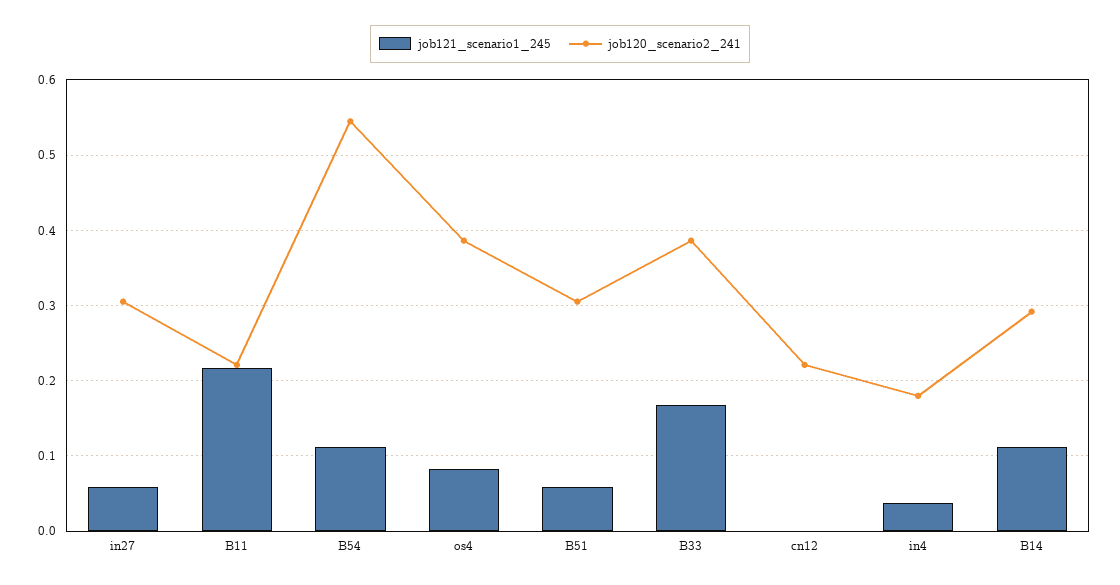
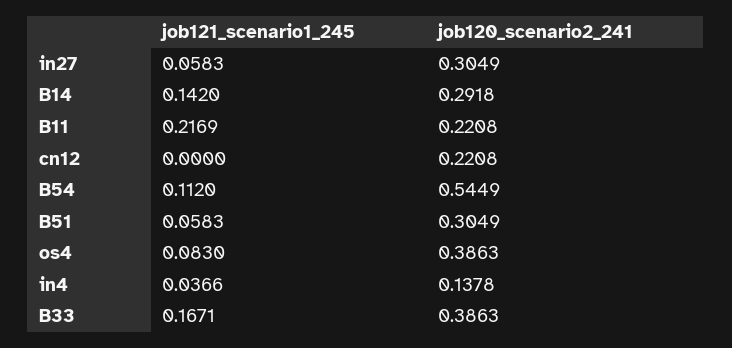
job120_scenario2_241, in4: 0.18 -> 0.1378
job121_scenario1_245, B14: 0.11 -> 0.142

